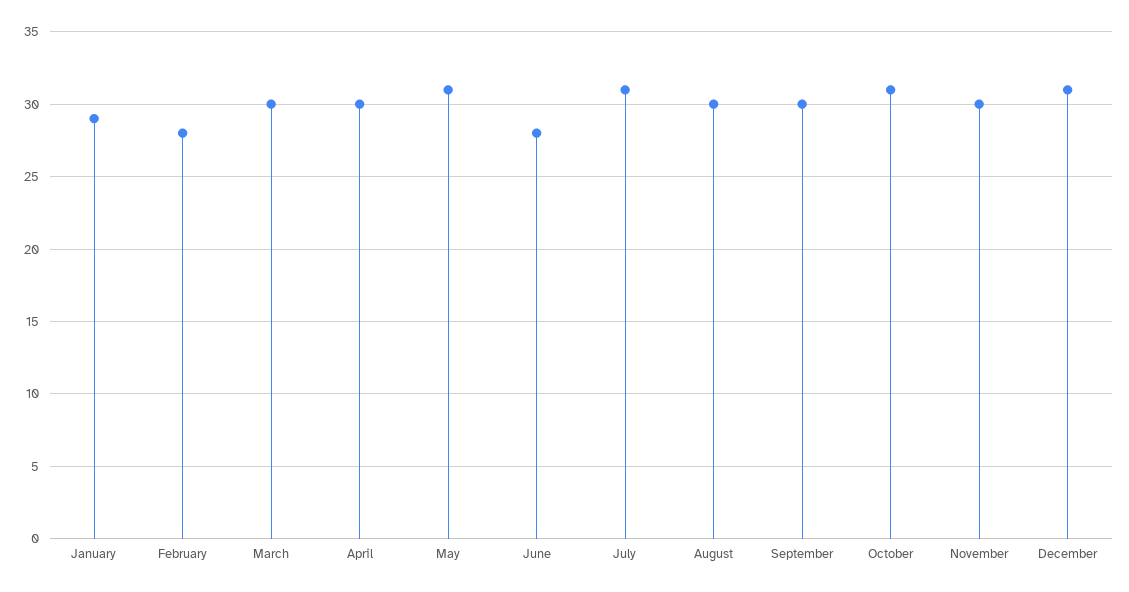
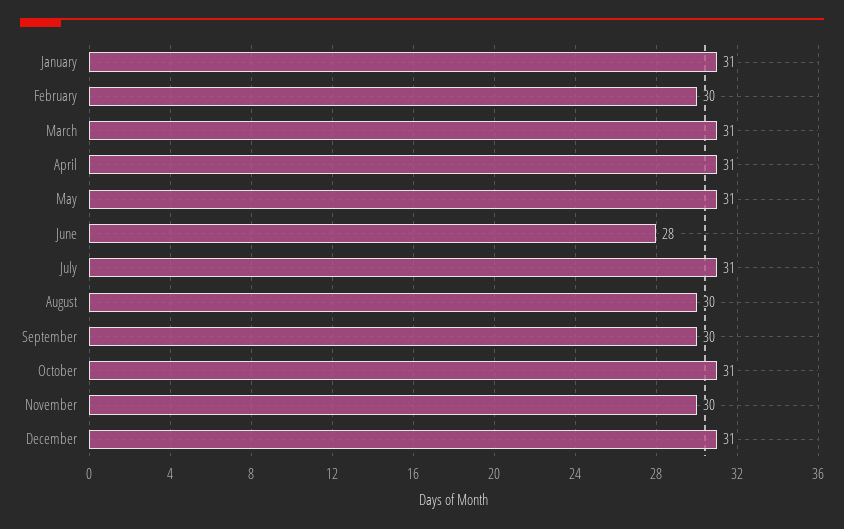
January: 29 -> 31
February: 28 -> 30
March: 30 -> 31
April: 30 -> 31

